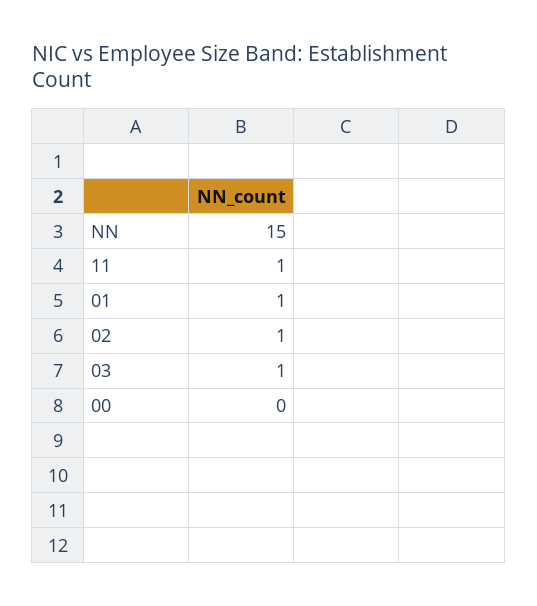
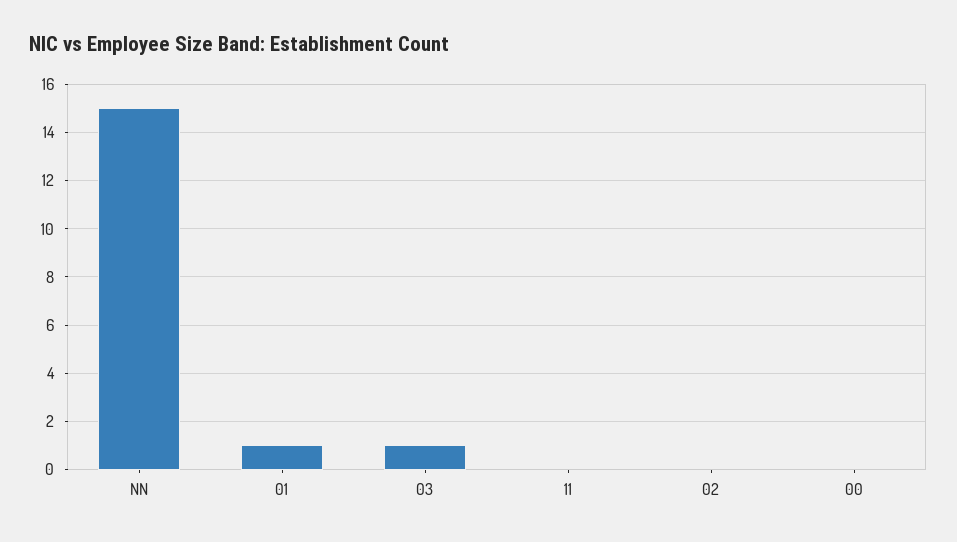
11: 1 -> 0
02: 1 -> 0

